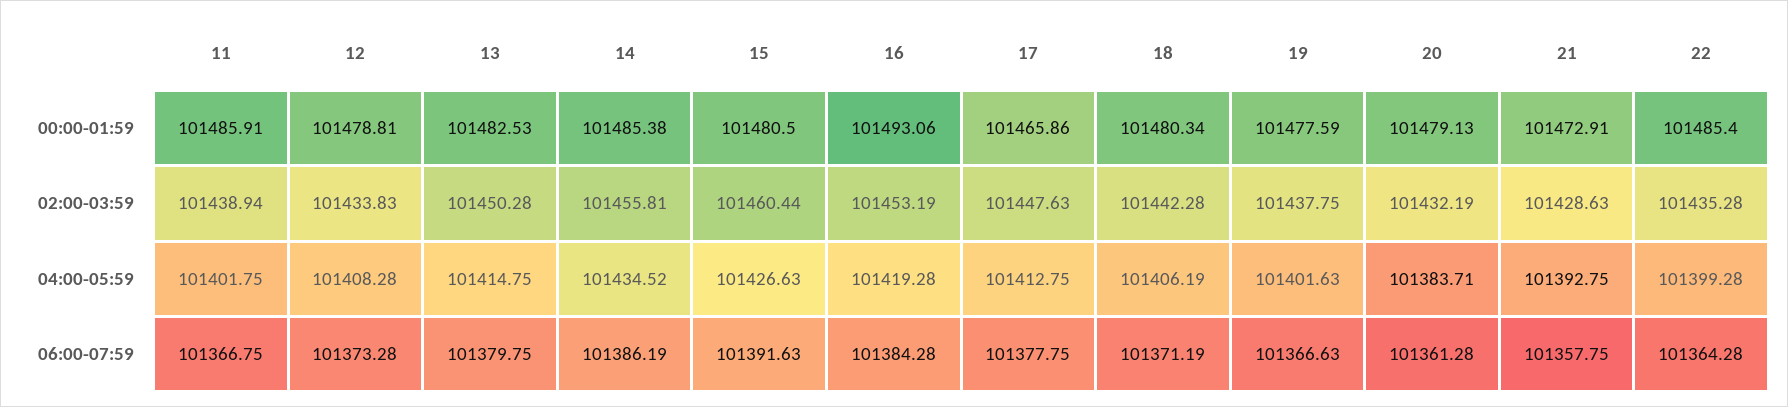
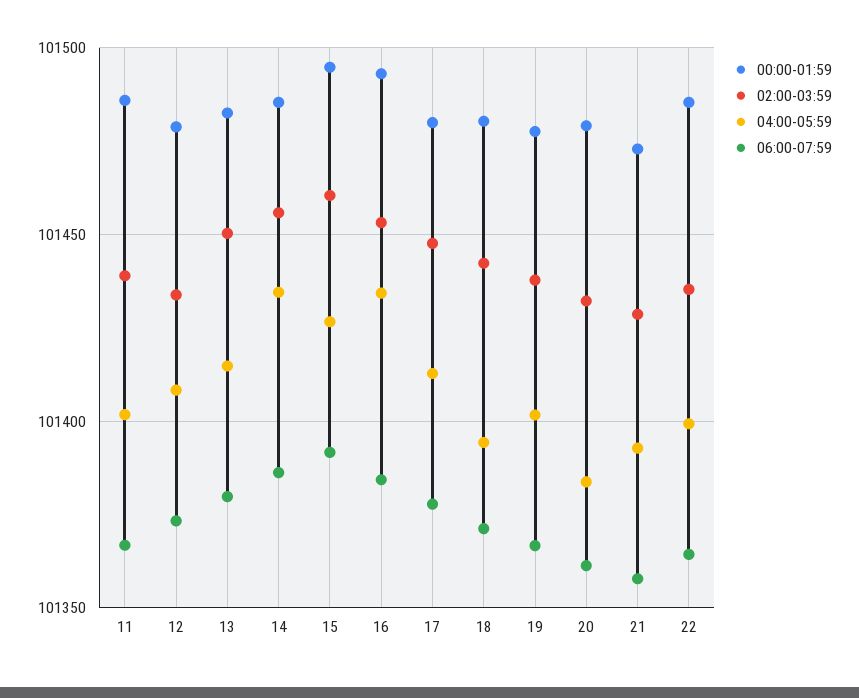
00:00-01:59, 15: 101480.5 -> 101495
00:00-01:59, 17: 101465.86 -> 101480
04:00-05:59, 16: 101419.28 -> 101435
04:00-05:59, 18: 101406.19 -> 101395

